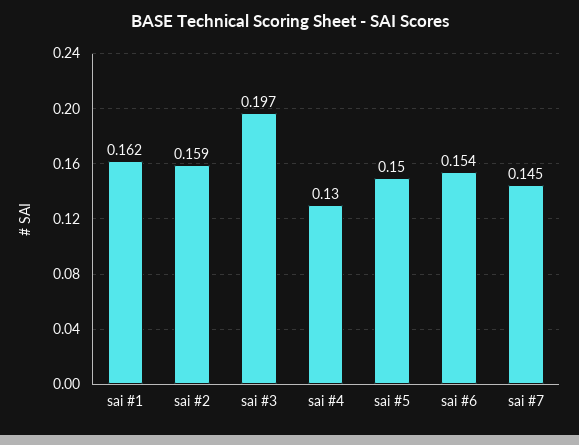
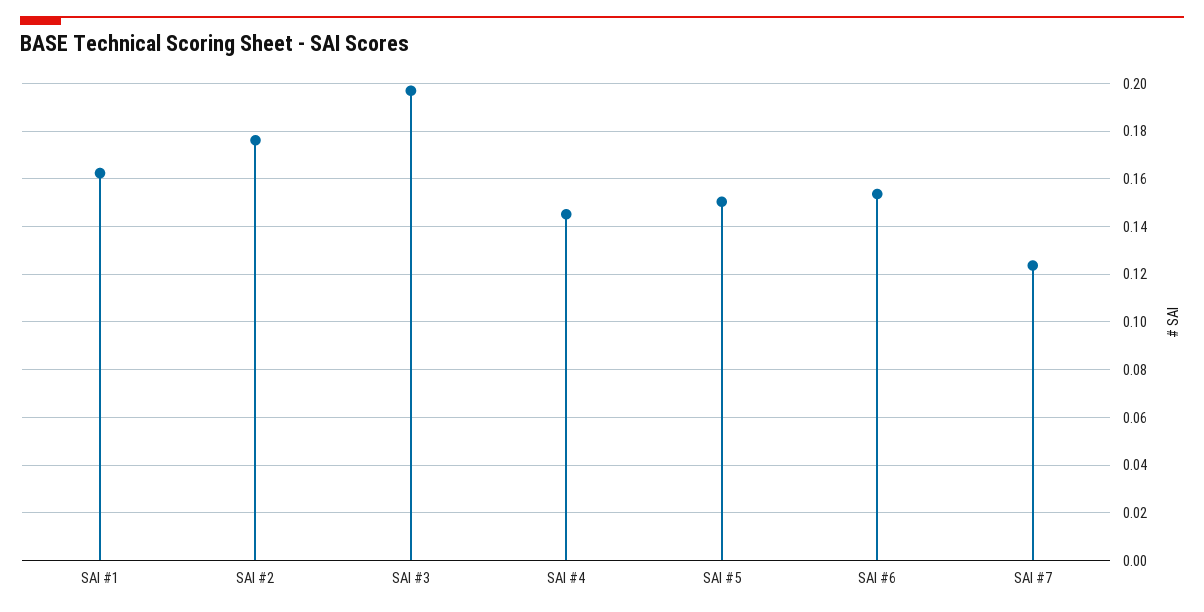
sai #2: 0.159 -> 0.175
sai #4: 0.13 -> 0.145
sai #7: 0.145 -> 0.125

